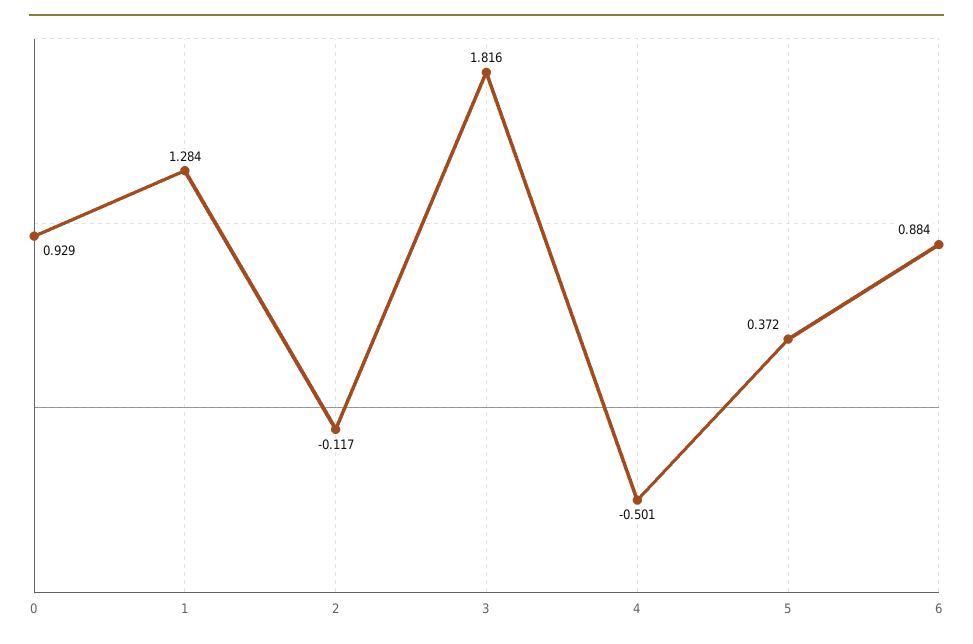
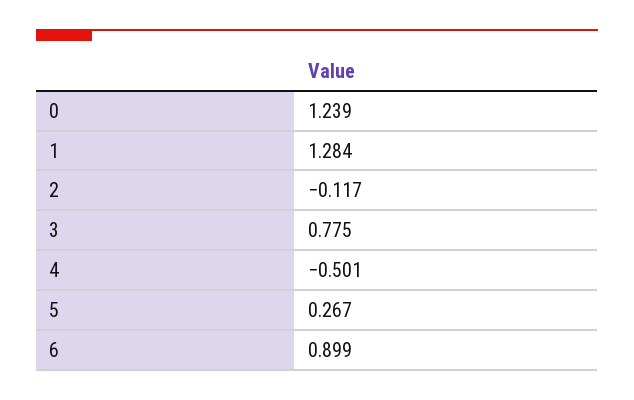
0: 0.929 -> 1.239
3: 1.816 -> 0.775
5: 0.372 -> 0.267
6: 0.884 -> 0.899

